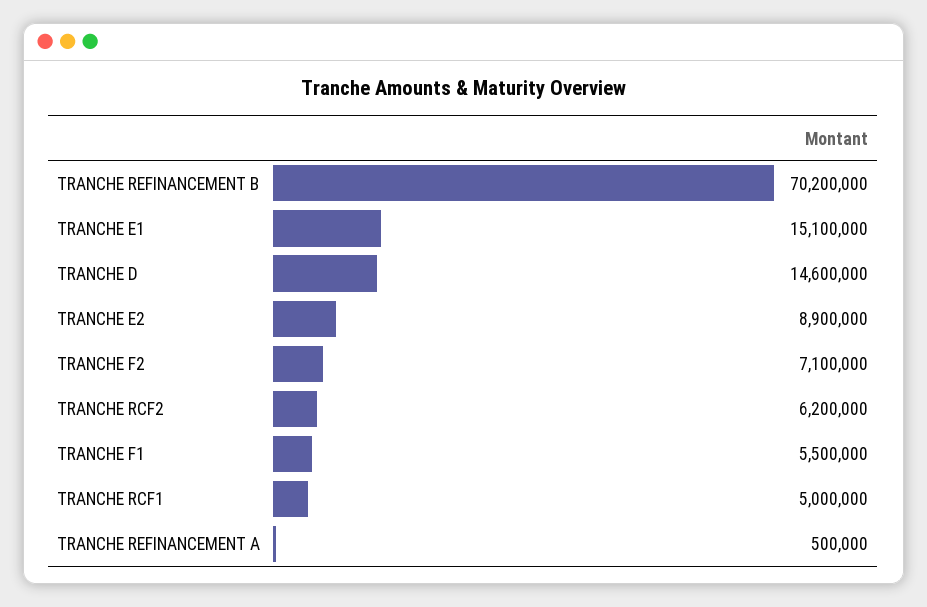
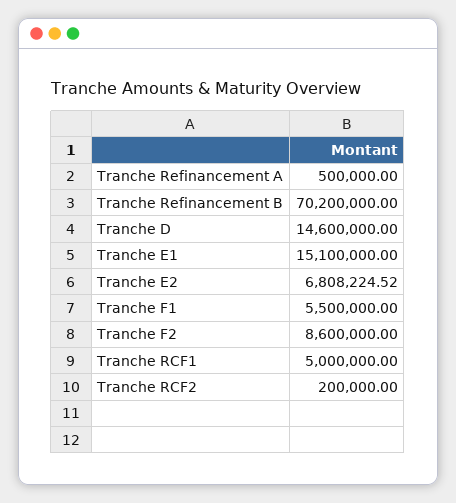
TRANCHE E2: 8900000 -> 6808224.52
TRANCHE F2: 7100000 -> 8600000
TRANCHE RCF2: 6200000 -> 200000

